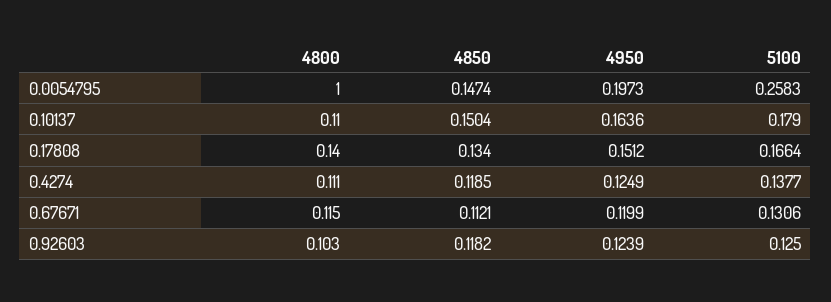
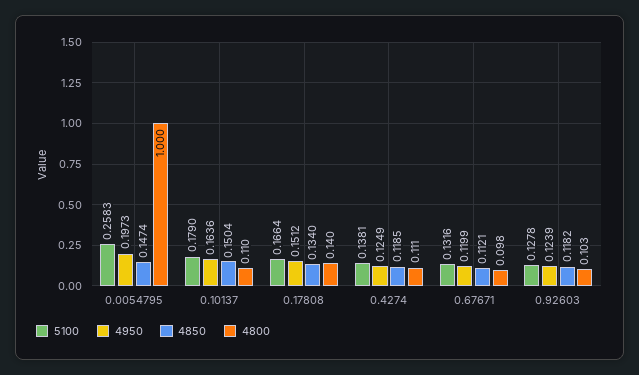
5100, 0.4274: 0.1377 -> 0.1381
4800, 0.67671: 0.115 -> 0.098
5100, 0.67671: 0.1306 -> 0.1316
5100, 0.92603: 0.125 -> 0.1278

